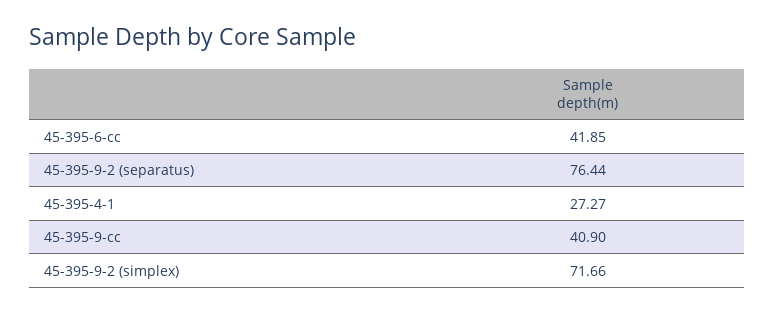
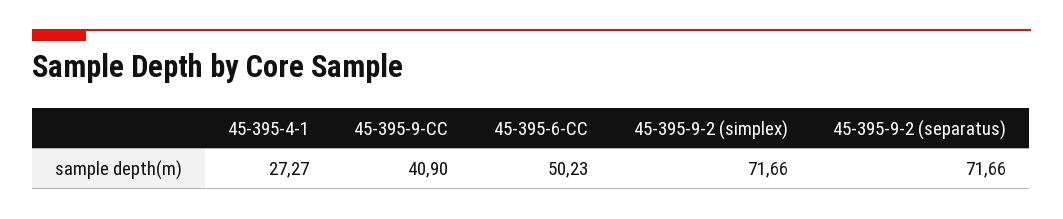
45-395-6-cc: 41.85 -> 50.23
45-395-9-2 (separatus): 76.44 -> 71.66

